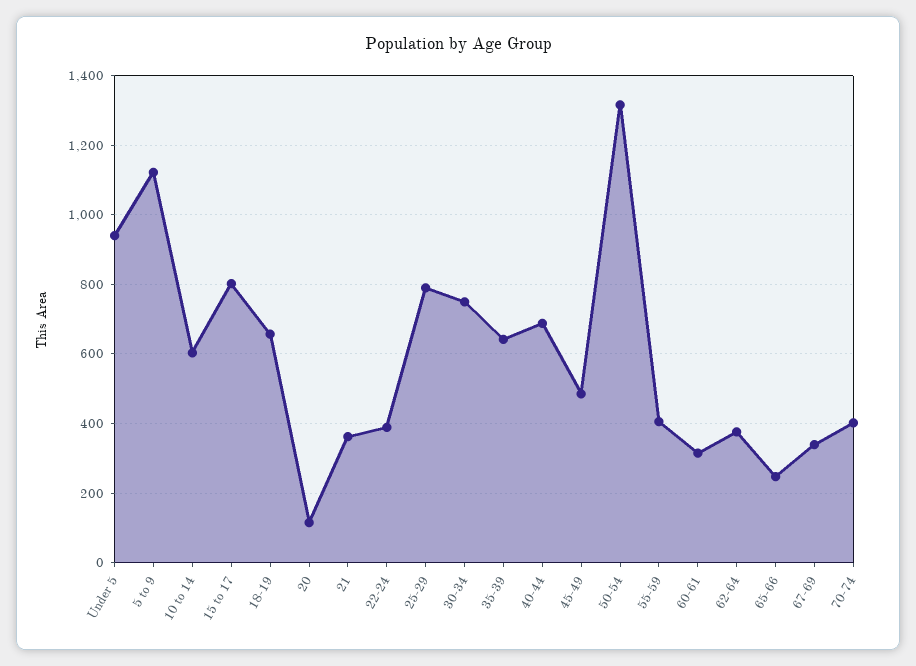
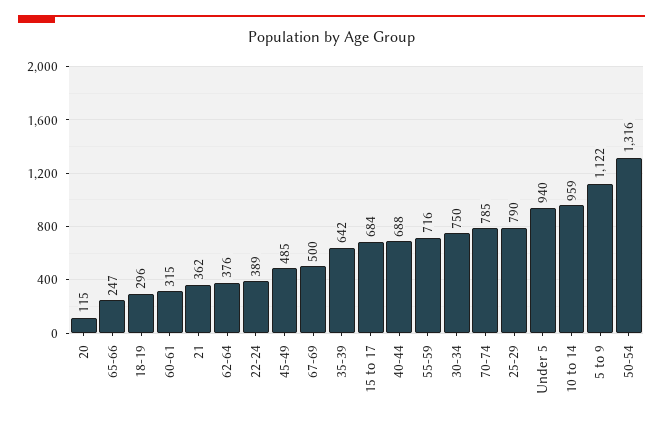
10 to 14: 600 -> 959
15 to 17: 800 -> 684
18-19: 660 -> 296
55-59: 400 -> 716
67-69: 340 -> 500
70-74: 400 -> 785

